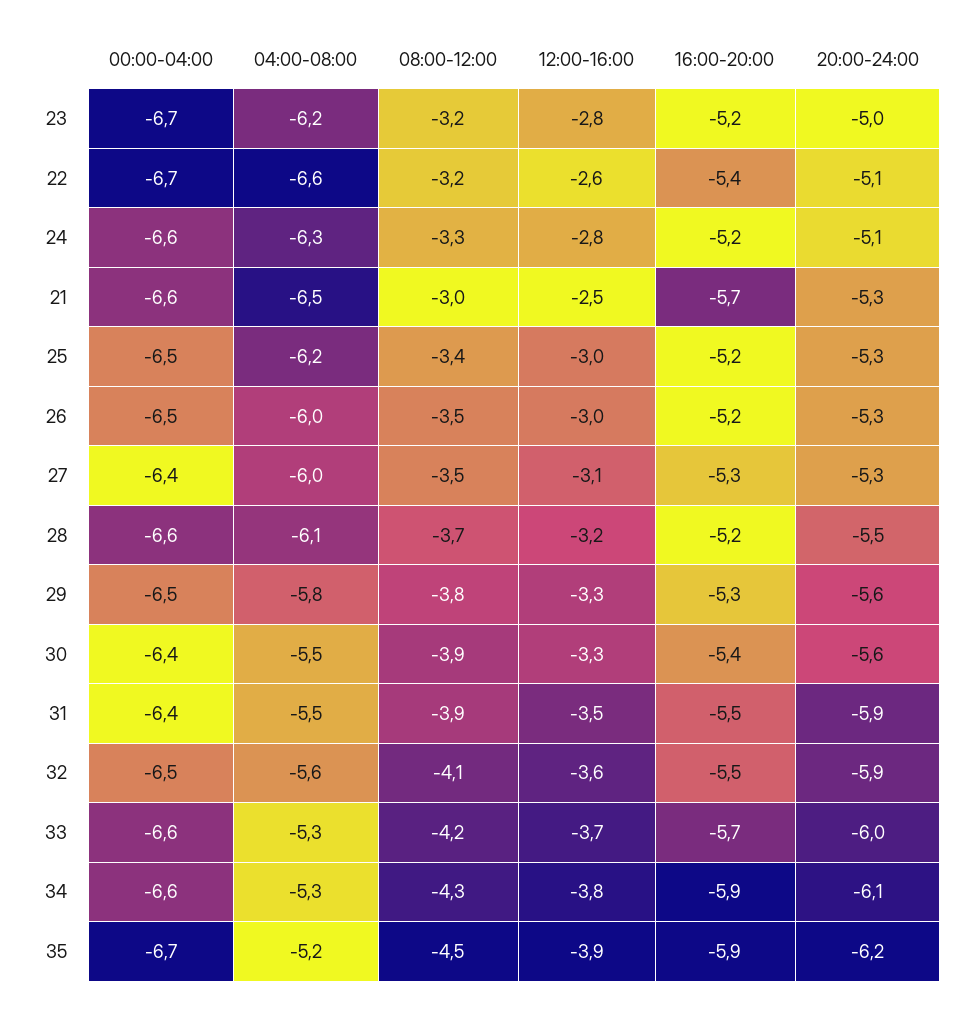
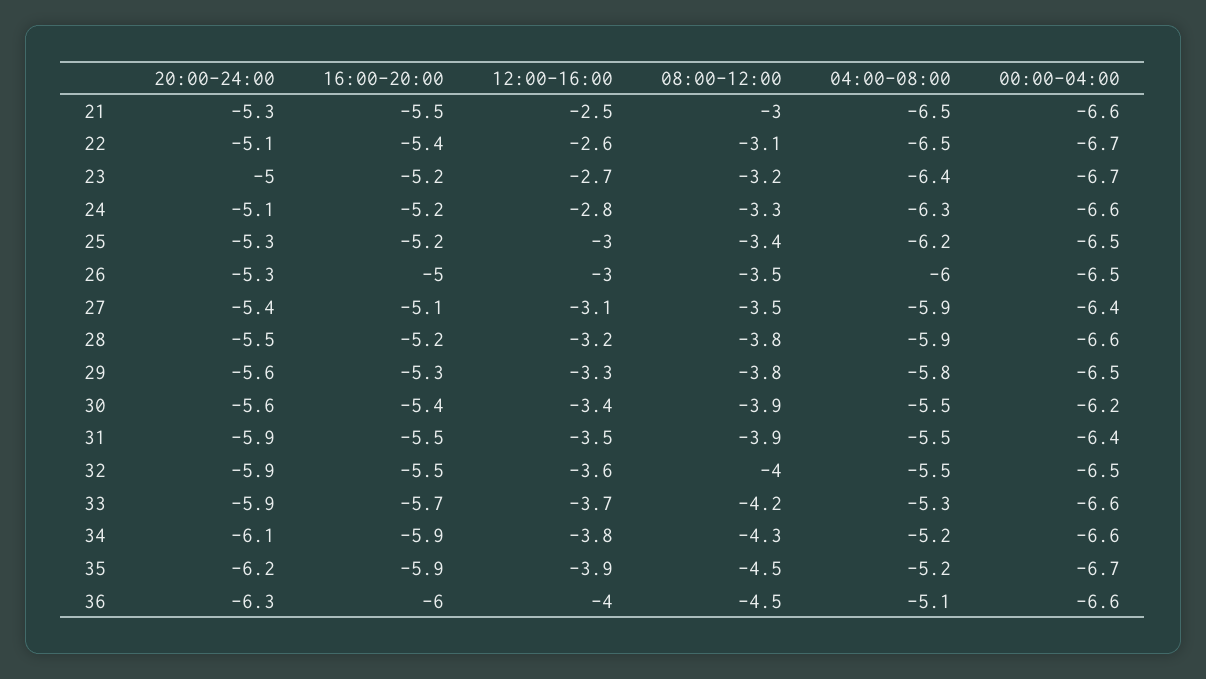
04:00-08:00, 23: -6.2 -> -6.4
12:00-16:00, 23: -2.8 -> -2.7
04:00-08:00, 22: -6.6 -> -6.5
08:00-12:00, 22: -3.2 -> -3.1
16:00-20:00, 21: -5.7 -> -5.5
16:00-20:00, 26: -5.2 -> -5
04:00-08:00, 27: -6 -> -5.9
16:00-20:00, 27: -5.3 -> -5.1
20:00-24:00, 27: -5.3 -> -5.4
04:00-08:00, 28: -6.1 -> -5.9
08:00-12:00, 28: -3.7 -> -3.8
00:00-04:00, 30: -6.4 -> -6.2
12:00-16:00, 30: -3.3 -> -3.4
04:00-08:00, 32: -5.6 -> -5.5
08:00-12:00, 32: -4.1 -> -4
20:00-24:00, 33: -6 -> -5.9
04:00-08:00, 34: -5.3 -> -5.2
20:00-24:00, 36: none -> -6.3
16:00-20:00, 36: none -> -6
12:00-16:00, 36: none -> -4
08:00-12:00, 36: none -> -4.5
04:00-08:00, 36: none -> -5.1
00:00-04:00, 36: none -> -6.6

